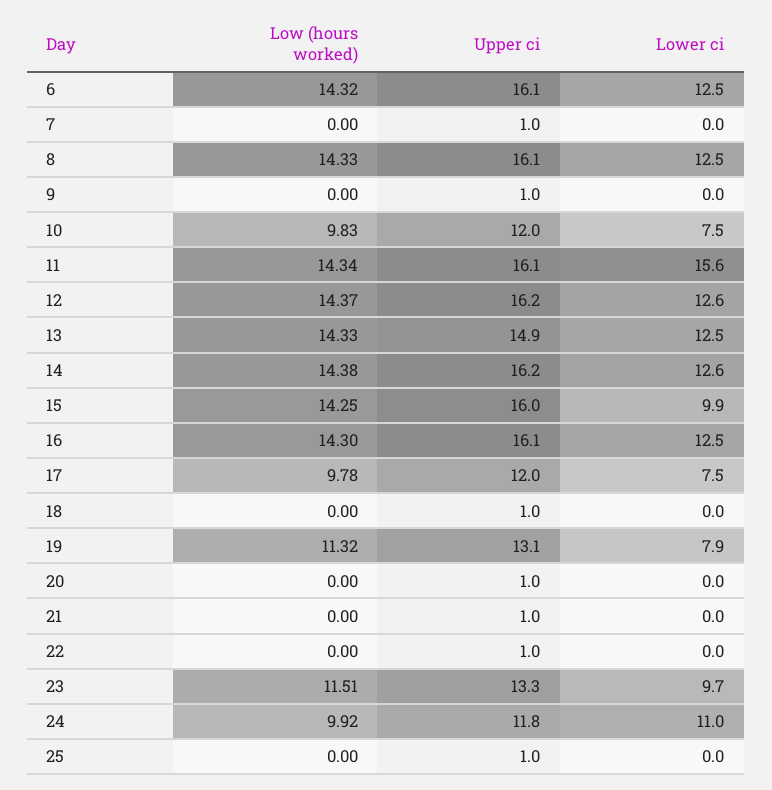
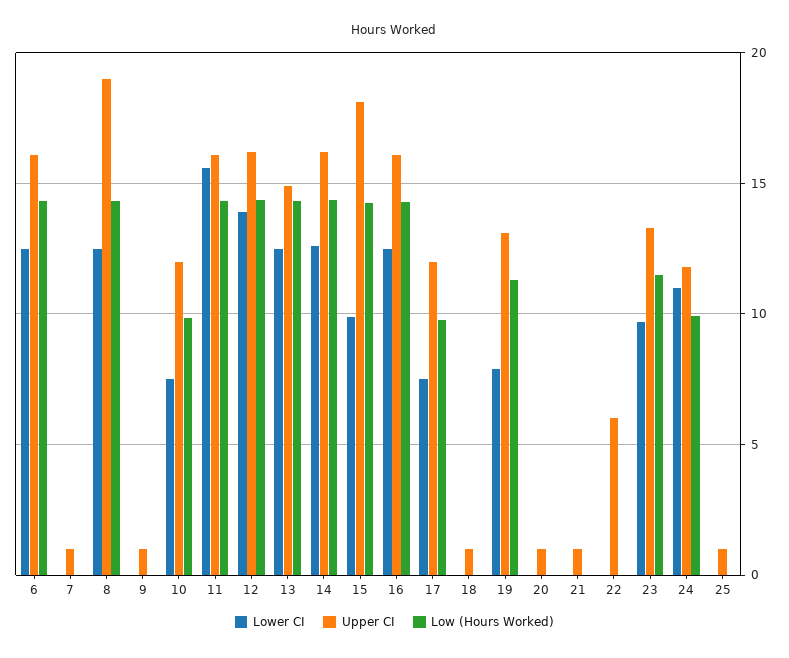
Upper ci, 8: 16.1 -> 19
Lower ci, 12: 12.6 -> 14
Upper ci, 15: 16 -> 18
Upper ci, 22: 1 -> 6

